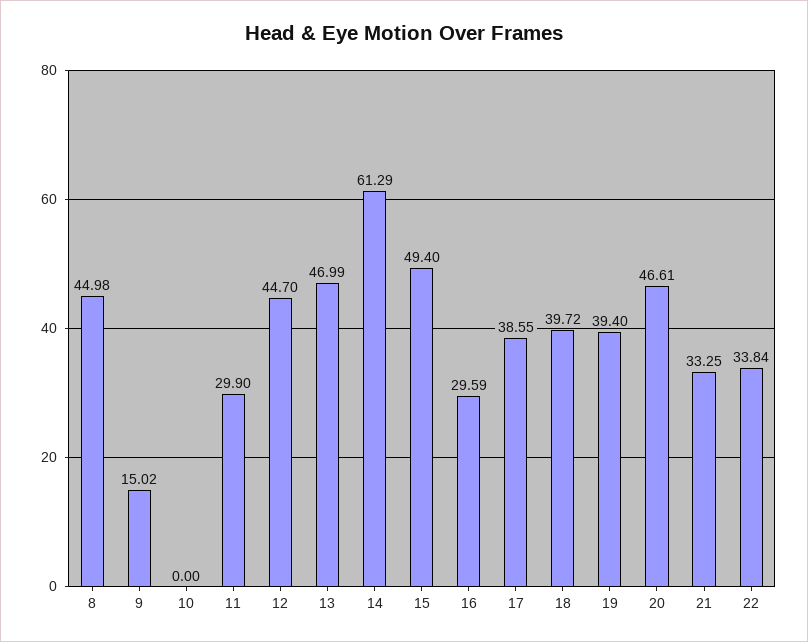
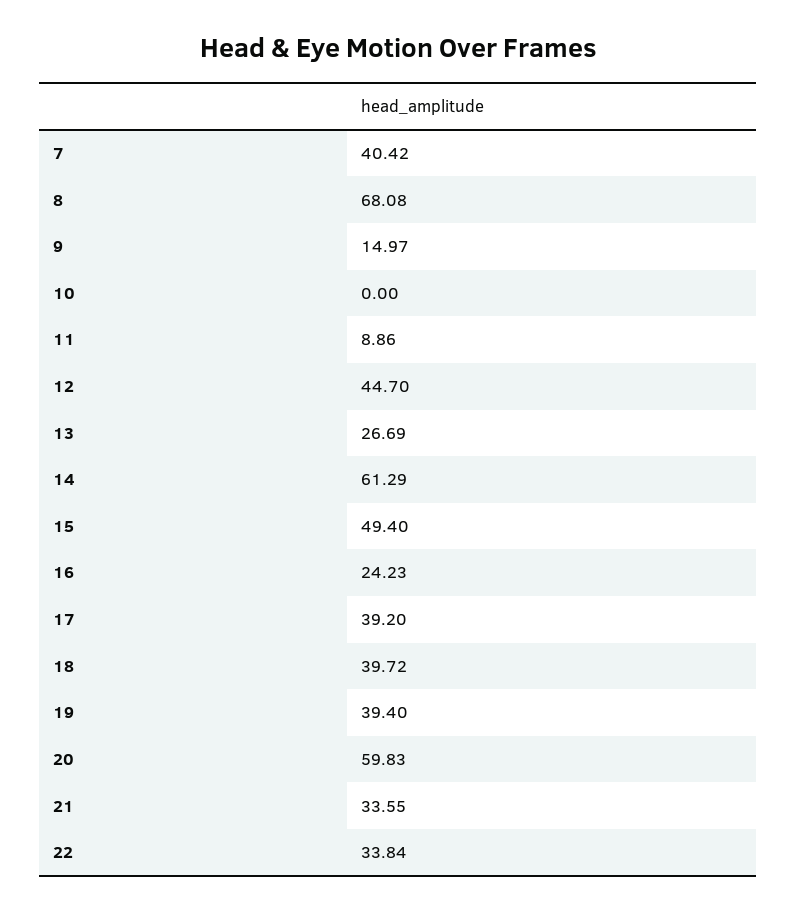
8: 44.98 -> 68.08
9: 15.02 -> 14.97
11: 29.9 -> 8.86
13: 46.99 -> 26.69
16: 29.59 -> 24.23
17: 38.55 -> 39.2
20: 46.61 -> 59.83
21: 33.25 -> 33.55
7: none -> 40.42

